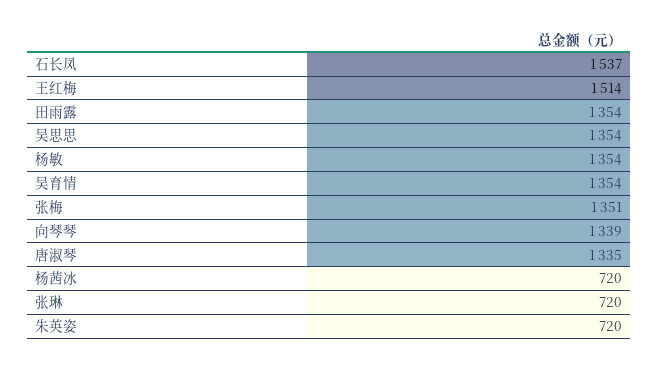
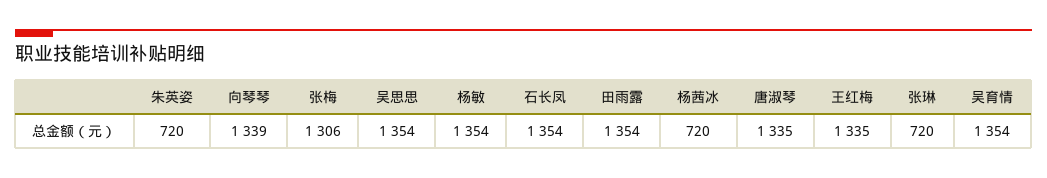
石长凤: 1537 -> 1354
王红梅: 1514 -> 1335
张梅: 1351 -> 1306

